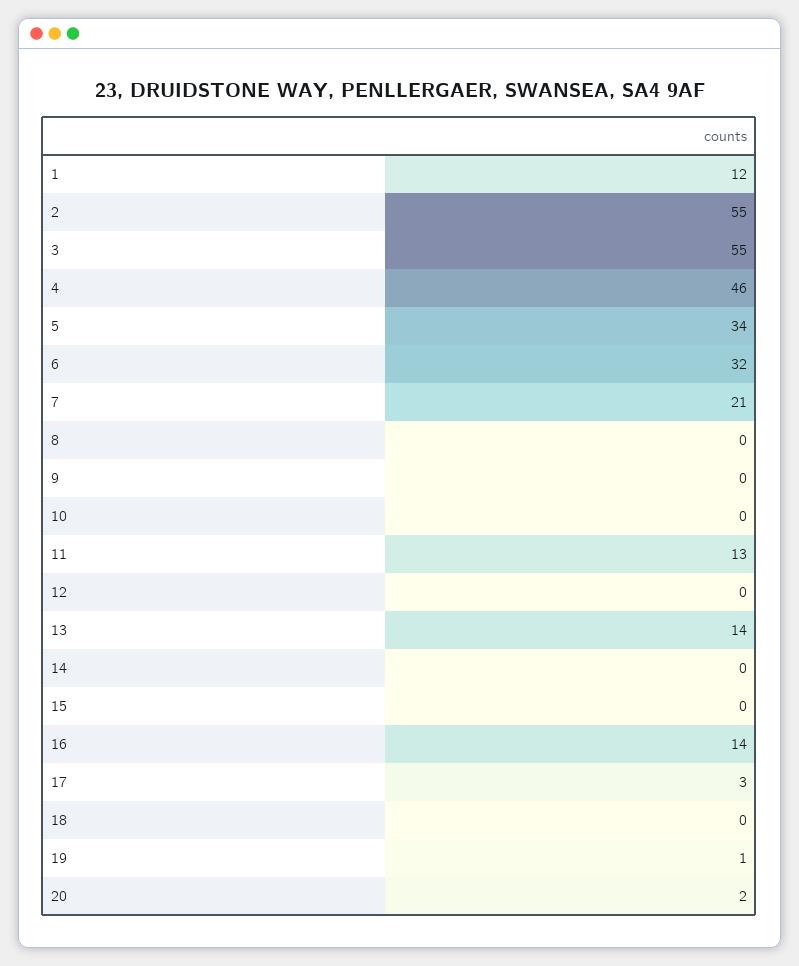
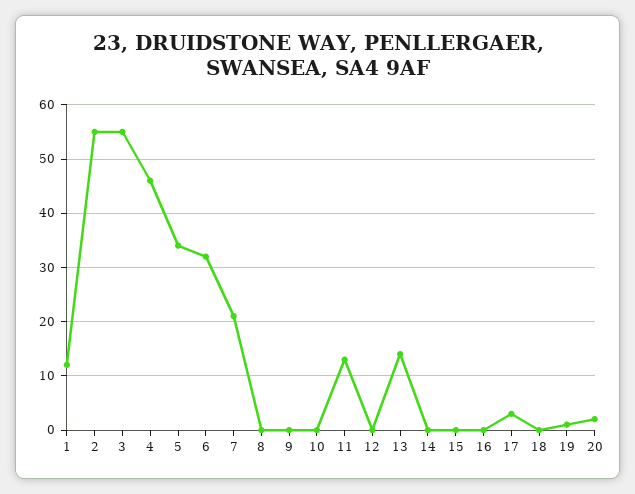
16: 14 -> 0

